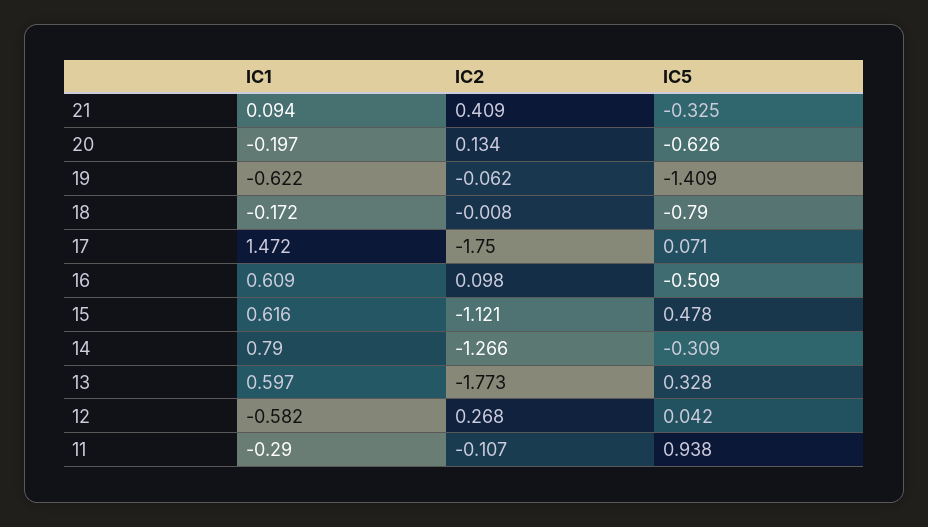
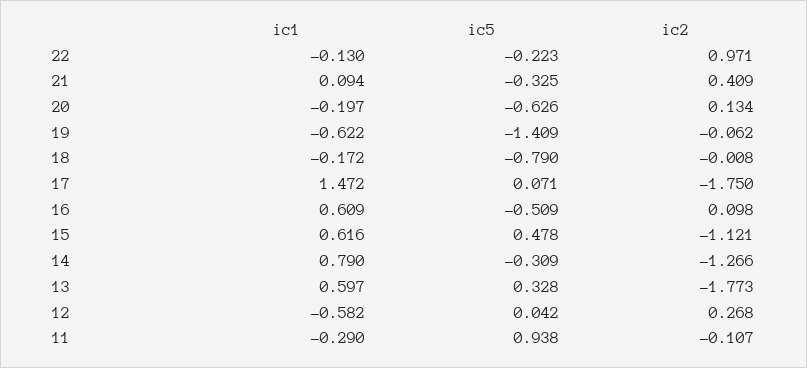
IC1, 22: none -> -0.13
IC5, 22: none -> -0.223
IC2, 22: none -> 0.971

